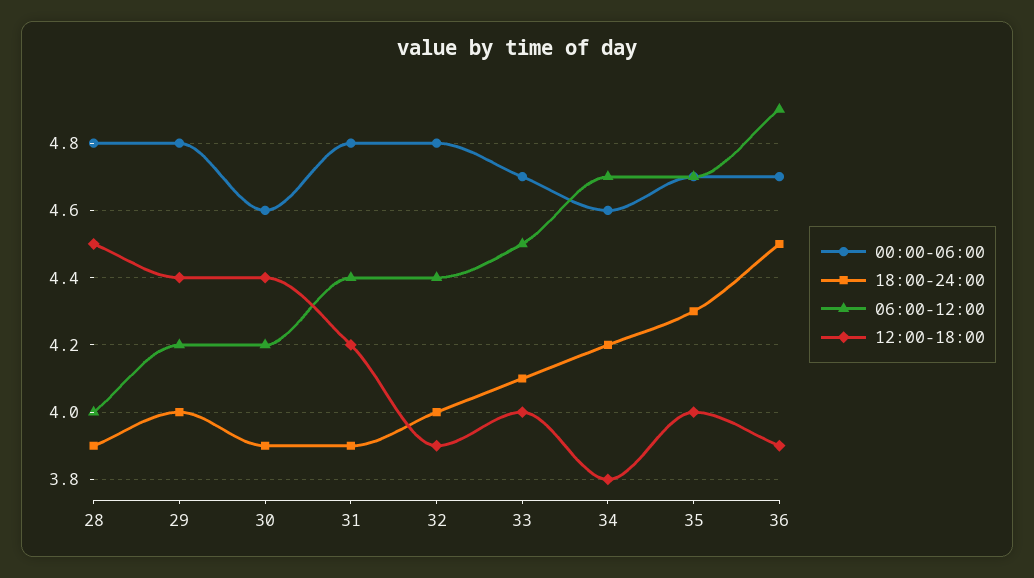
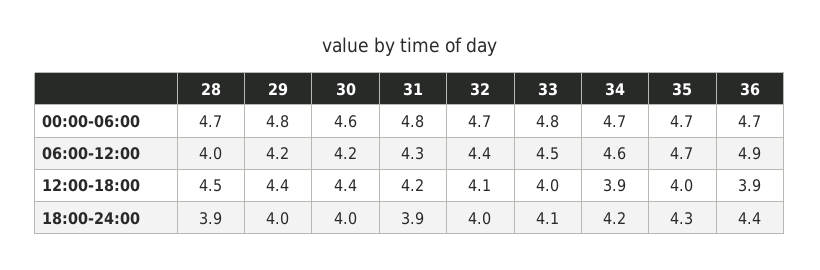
00:00-06:00, 28: 4.8 -> 4.7
18:00-24:00, 30: 3.9 -> 4
06:00-12:00, 31: 4.4 -> 4.3
00:00-06:00, 32: 4.8 -> 4.7
12:00-18:00, 32: 3.9 -> 4.1
00:00-06:00, 33: 4.7 -> 4.8
00:00-06:00, 34: 4.6 -> 4.7
06:00-12:00, 34: 4.7 -> 4.6
12:00-18:00, 34: 3.8 -> 3.9
18:00-24:00, 36: 4.5 -> 4.4

